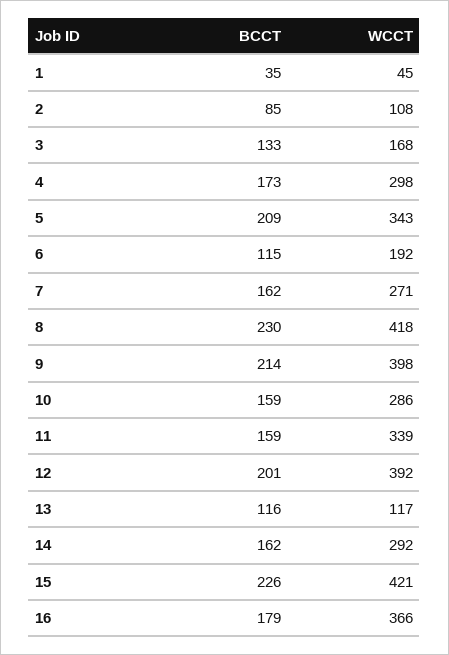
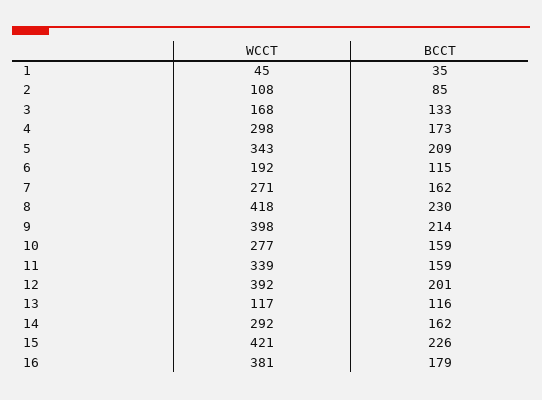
WCCT, 10: 286 -> 277
WCCT, 16: 366 -> 381

